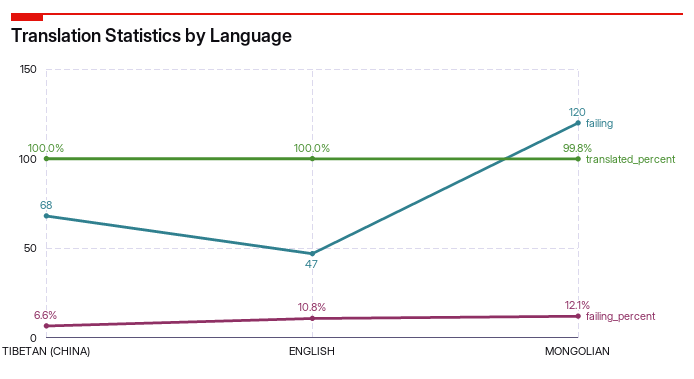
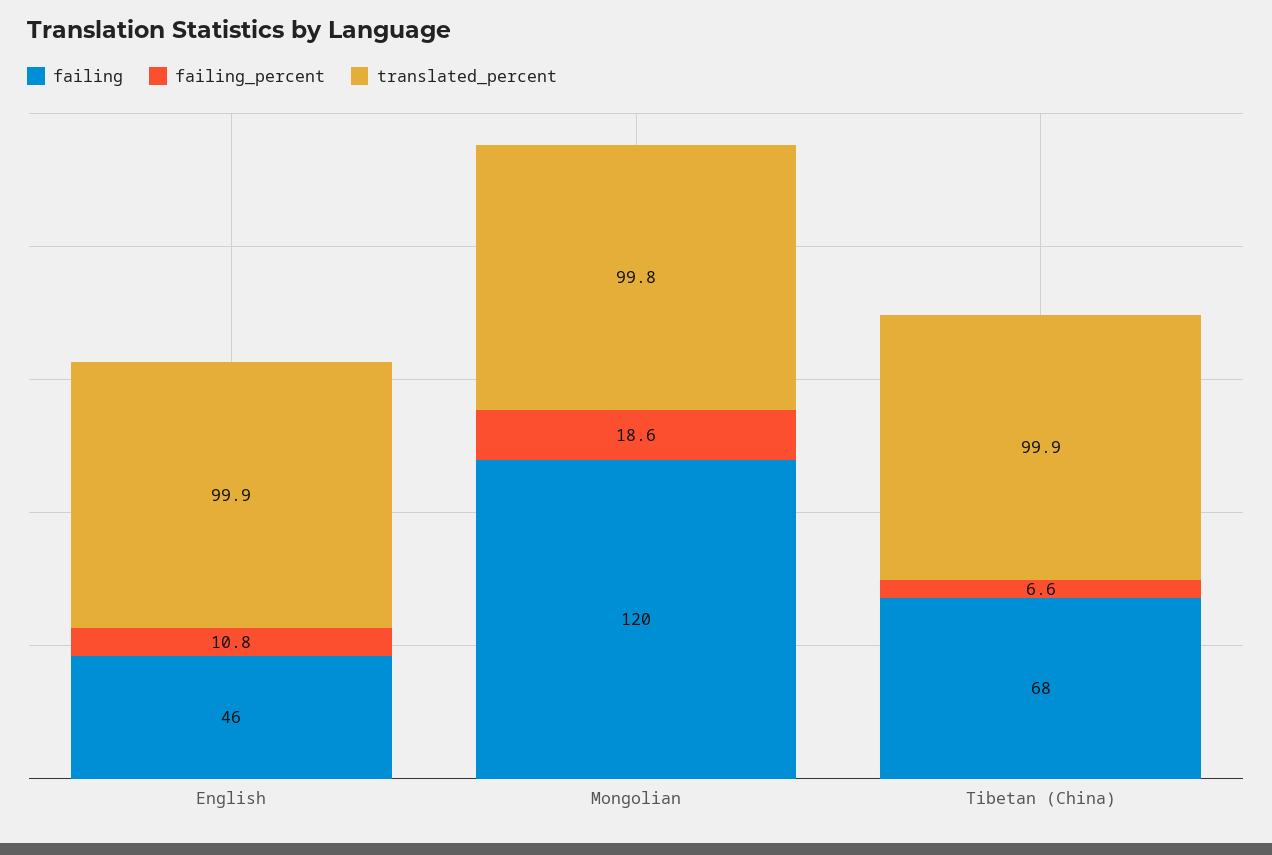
translated_percent, TIBETAN (CHINA): 100 -> 99.9
failing, ENGLISH: 47 -> 46
translated_percent, ENGLISH: 100 -> 99.9
failing_percent, MONGOLIAN: 12.1 -> 18.6

